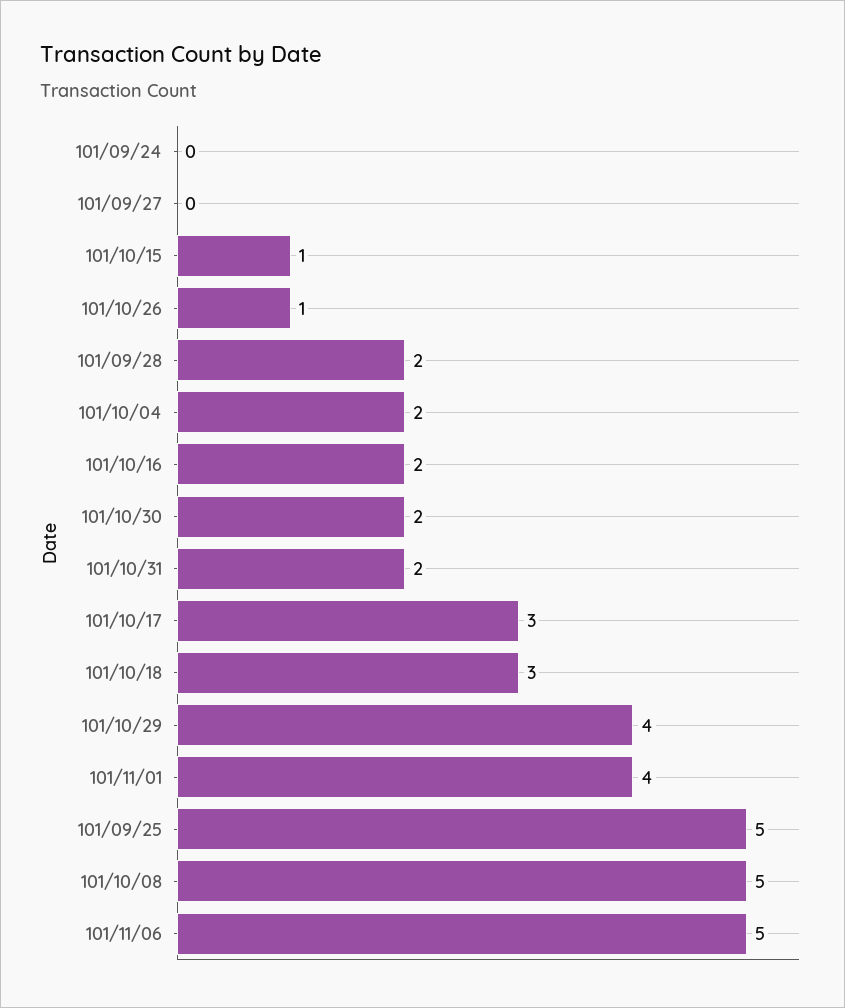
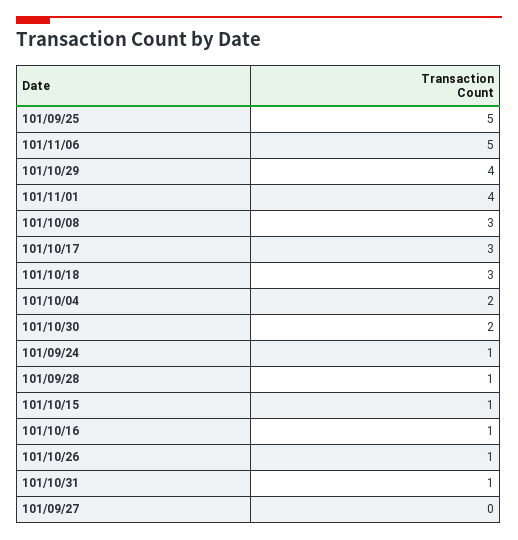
101/09/24: 0 -> 1
101/09/28: 2 -> 1
101/10/16: 2 -> 1
101/10/31: 2 -> 1
101/10/08: 5 -> 3

